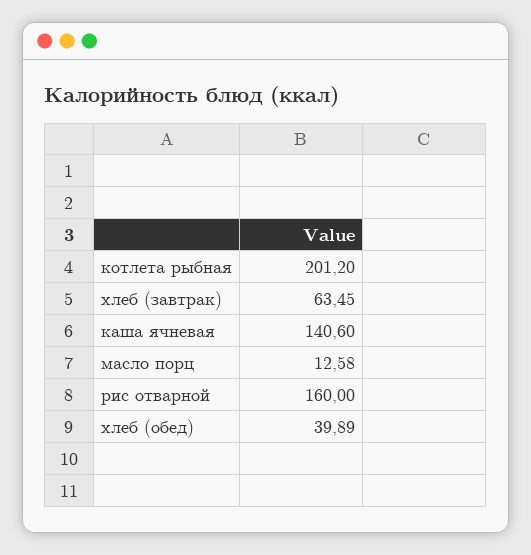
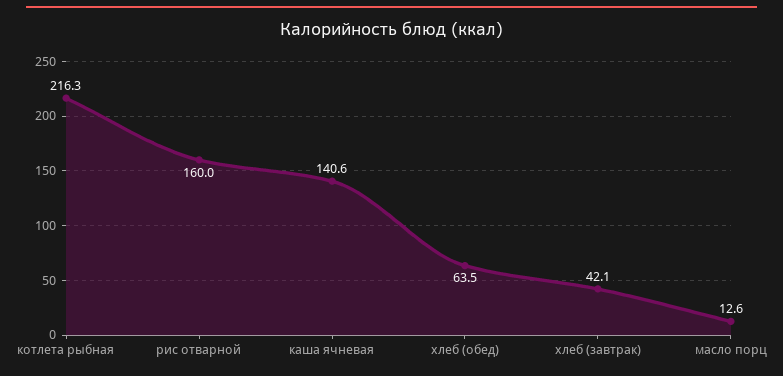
котлета рыбная: 201.2 -> 216.3
хлеб (завтрак): 63.45 -> 42.1
хлеб (обед): 39.89 -> 63.5

